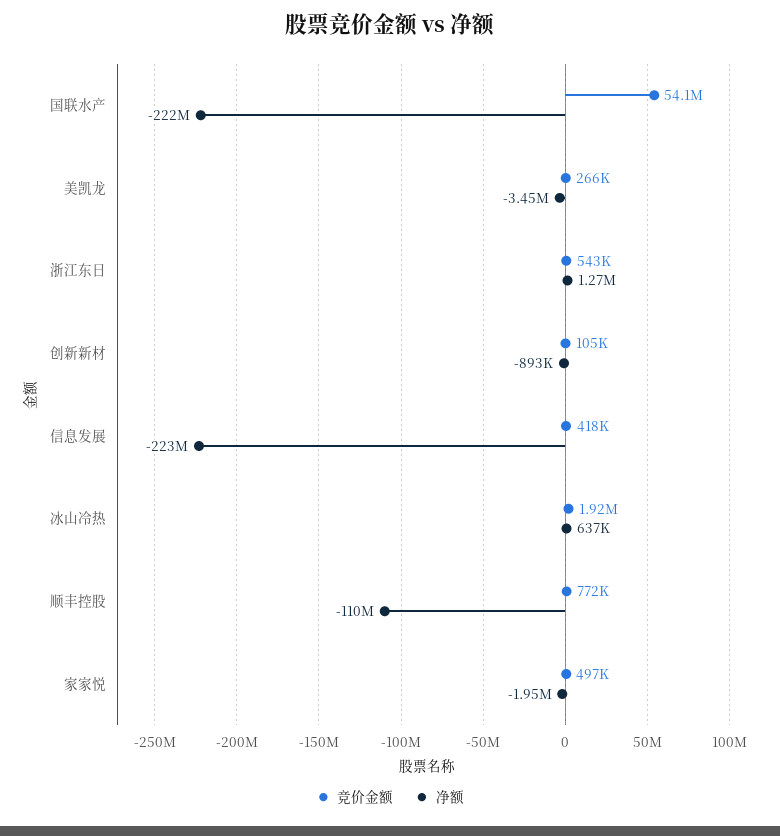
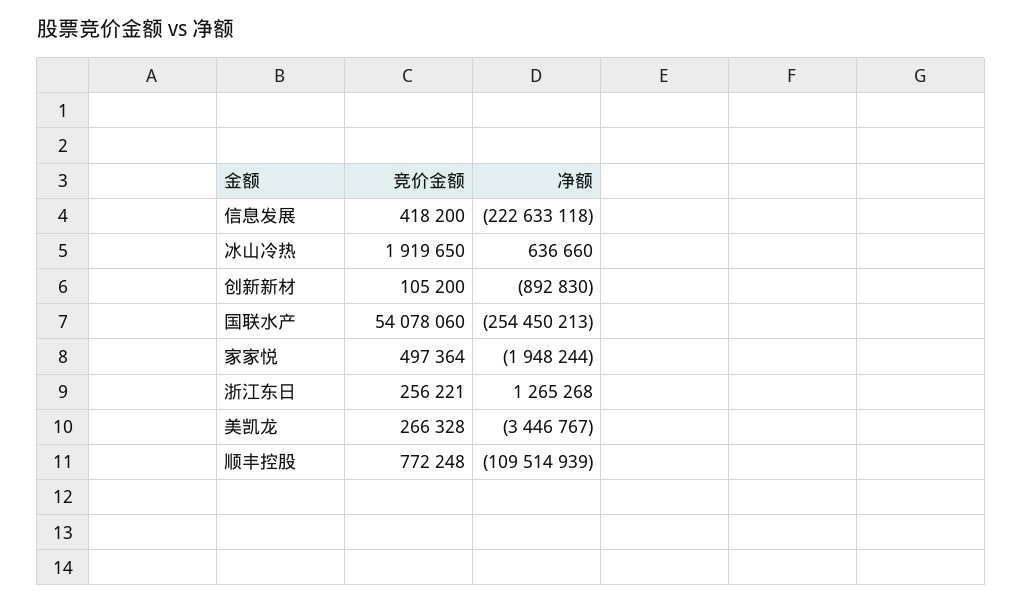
净额, 国联水产: -222000000 -> -254450213
竞价金额, 浙江东日: 543000 -> 256221

